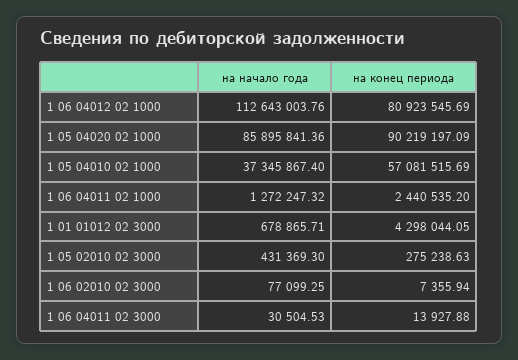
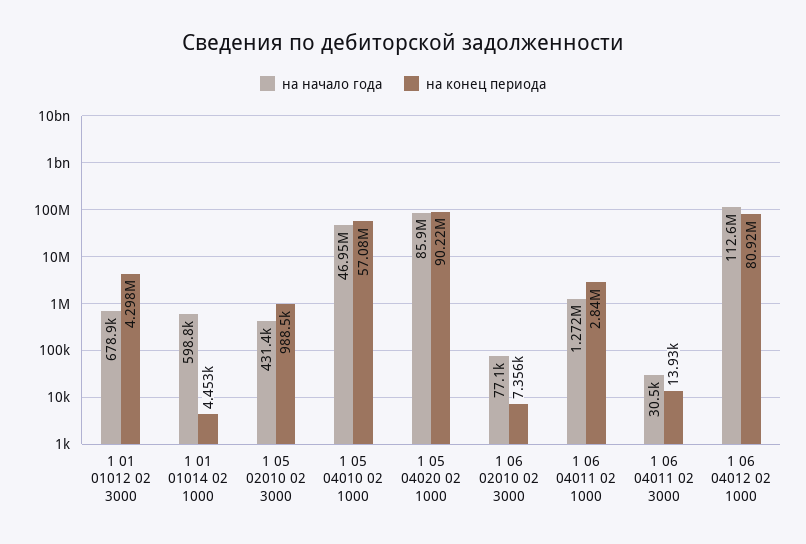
на начало года, 1 05 04010 02 1000: 37345867.4 -> 46950000
на конец периода, 1 06 04011 02 1000: 2440535.2 -> 2840000
на конец периода, 1 05 02010 02 3000: 275238.63 -> 988500
на начало года, 1 01 01014 02 1000: none -> 598800
на конец периода, 1 01 01014 02 1000: none -> 4453

